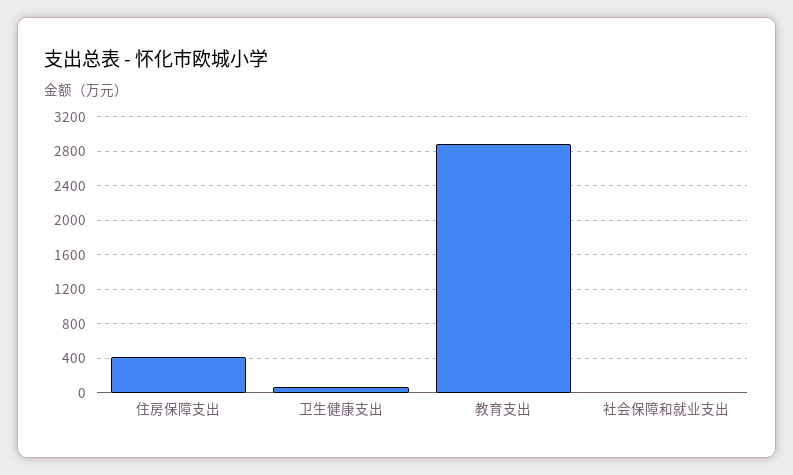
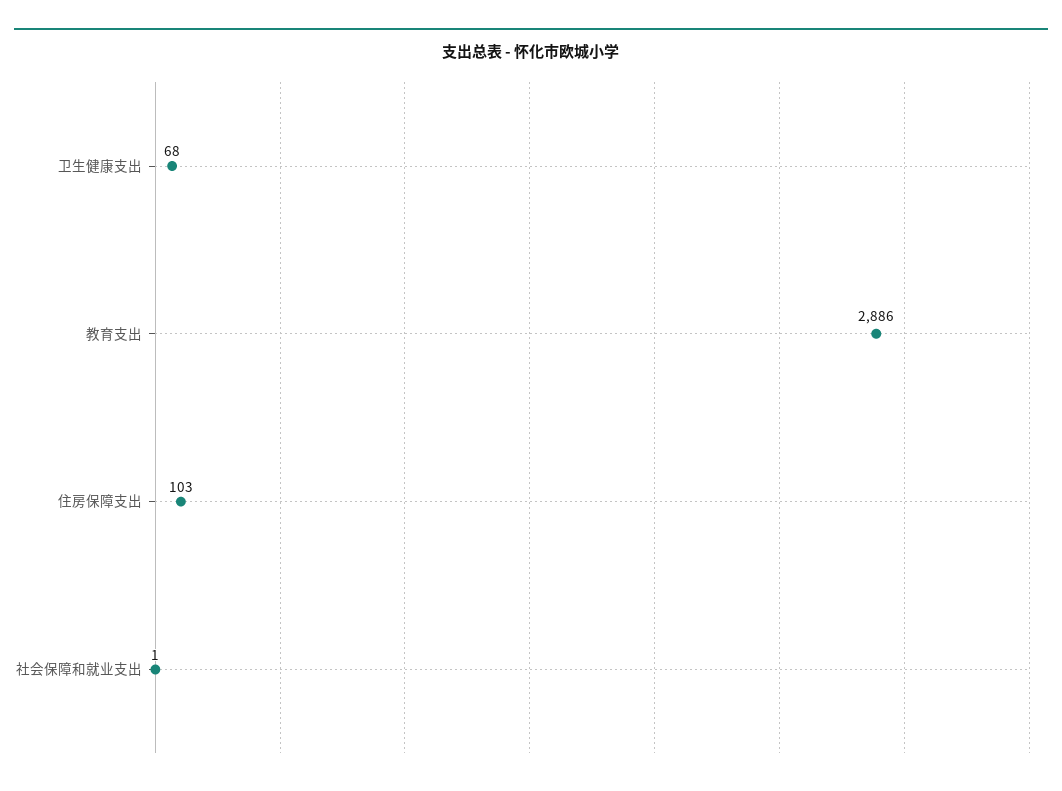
住房保障支出: 400 -> 103

